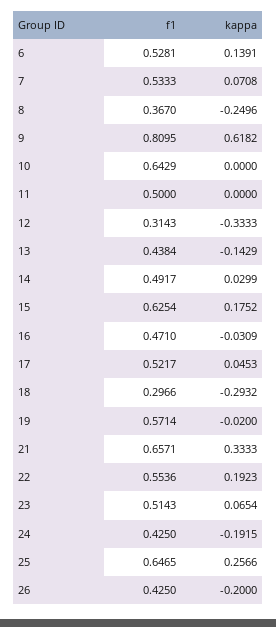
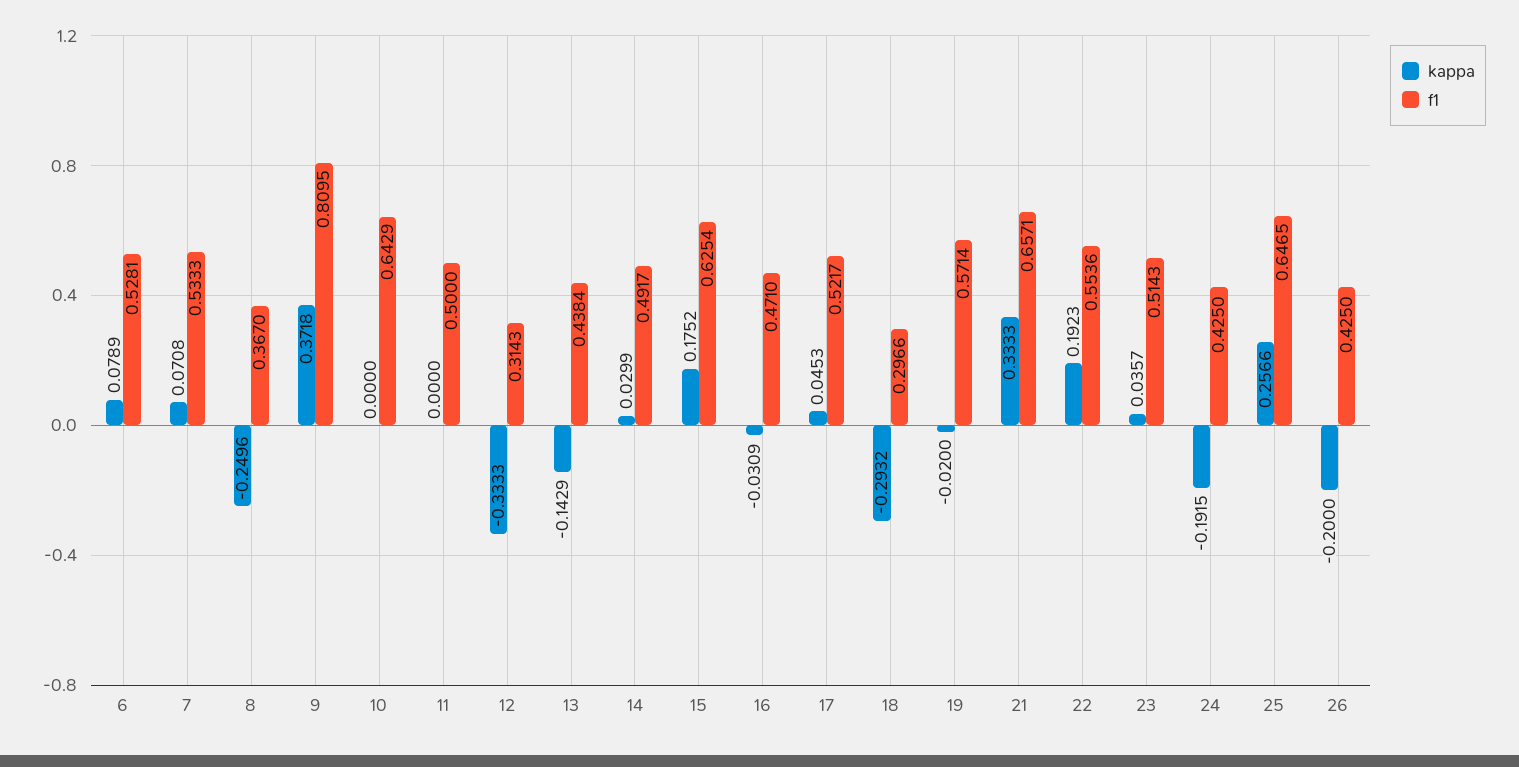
kappa, 6: 0.1391 -> 0.0789
kappa, 9: 0.6182 -> 0.3718
kappa, 23: 0.0654 -> 0.0357

